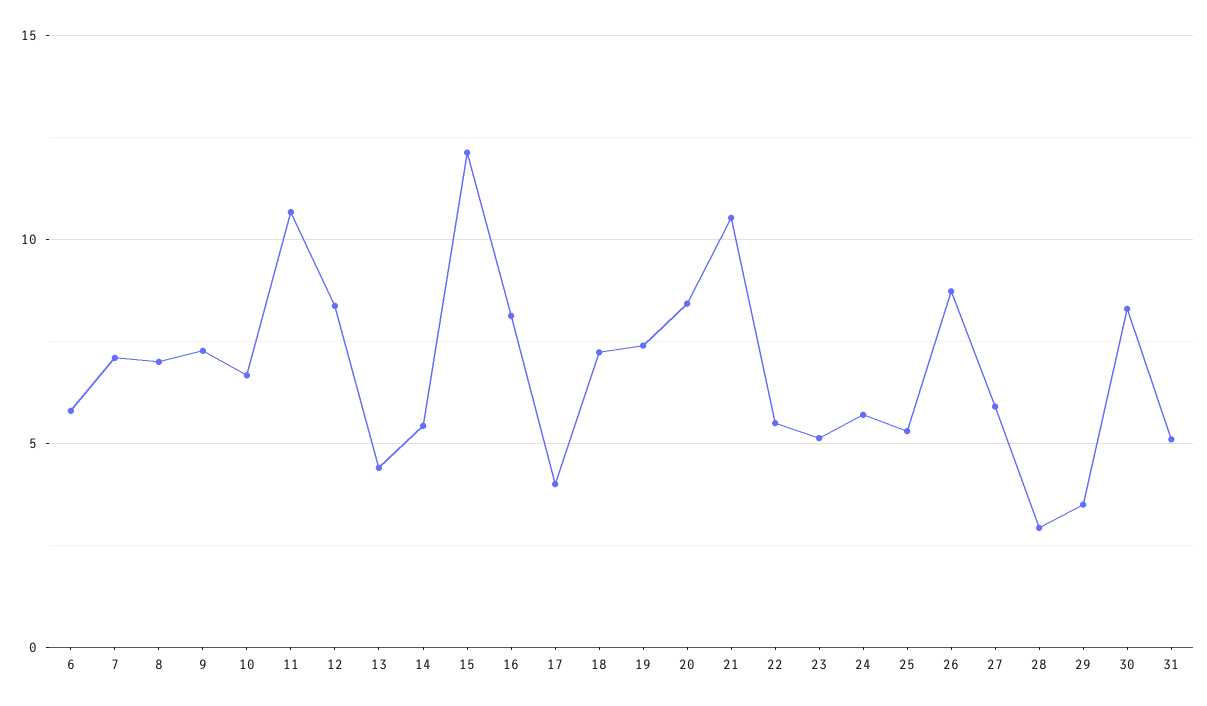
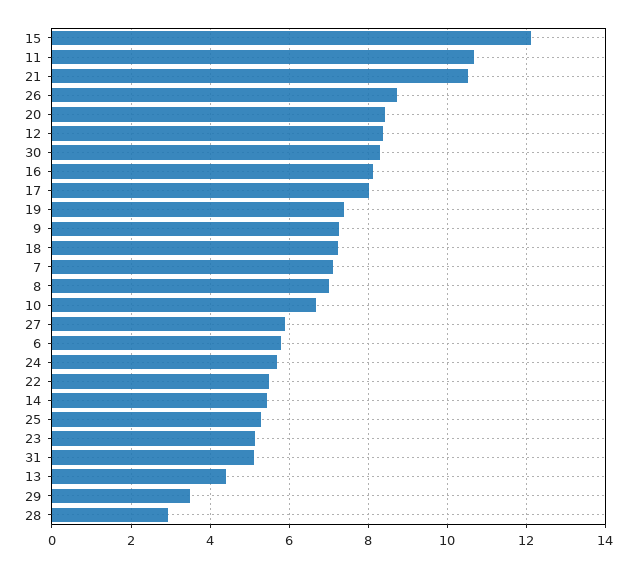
17: 4 -> 8

